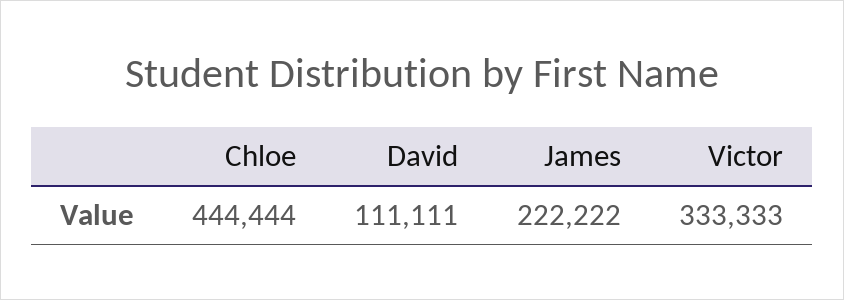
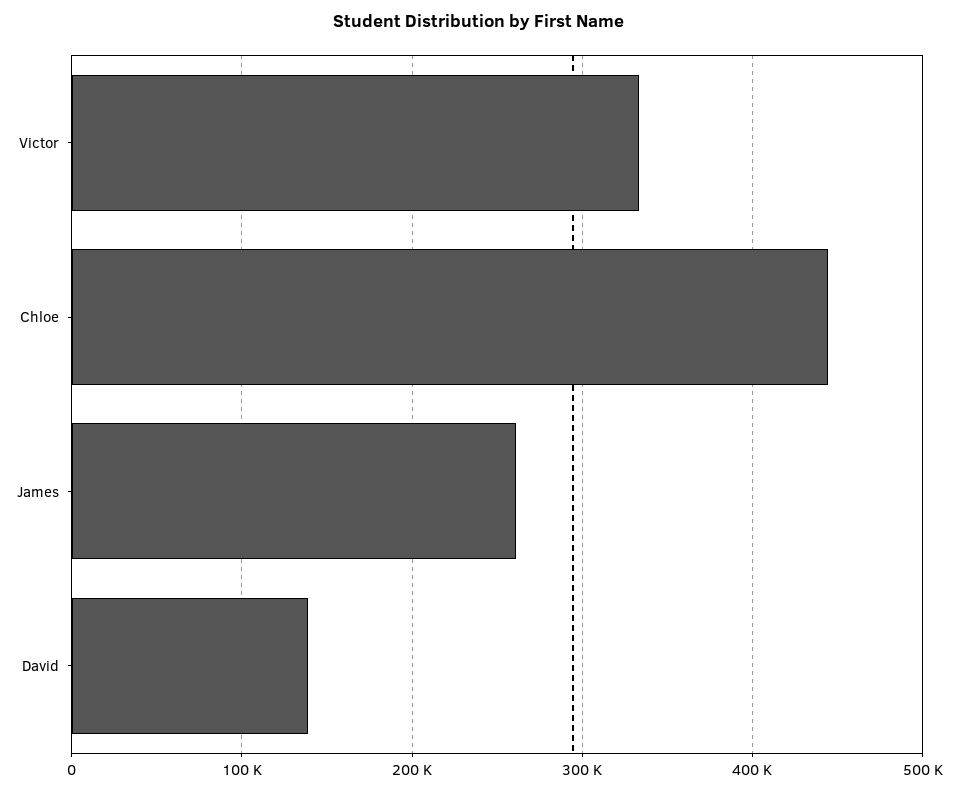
David: 111111 -> 140000
James: 222222 -> 260000

